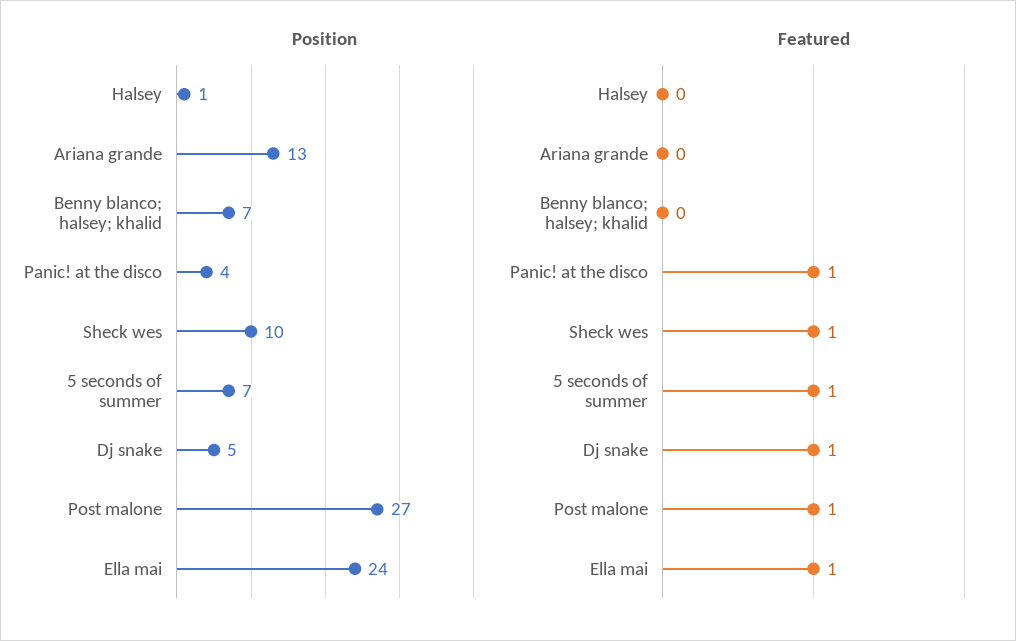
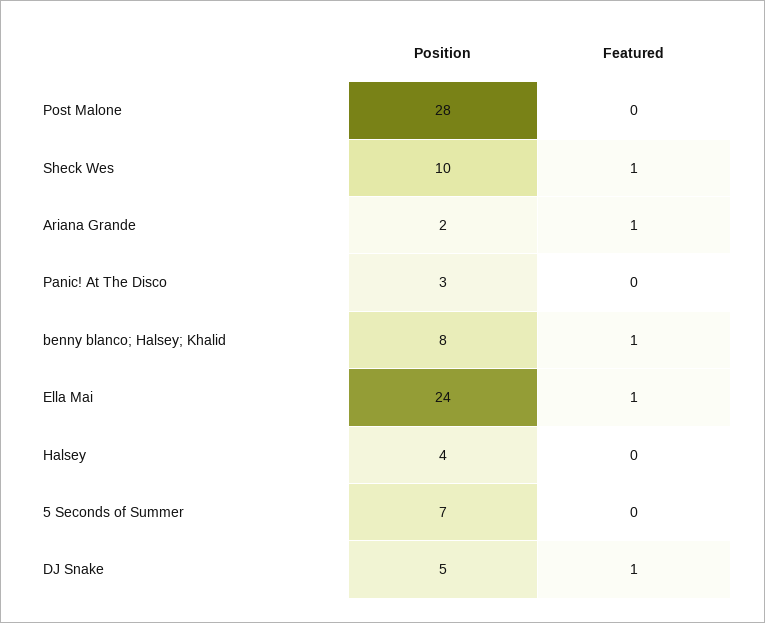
Position, Halsey: 1 -> 4
Position, Ariana grande: 13 -> 2
Position, Benny blanco; halsey; khalid: 7 -> 8
Position, Panic! at the disco: 4 -> 3
Position, Post malone: 27 -> 28
Featured, Ariana grande: 0 -> 1
Featured, Benny blanco; halsey; khalid: 0 -> 1
Featured, Panic! at the disco: 1 -> 0
Featured, 5 seconds of summer: 1 -> 0
Featured, Post malone: 1 -> 0

